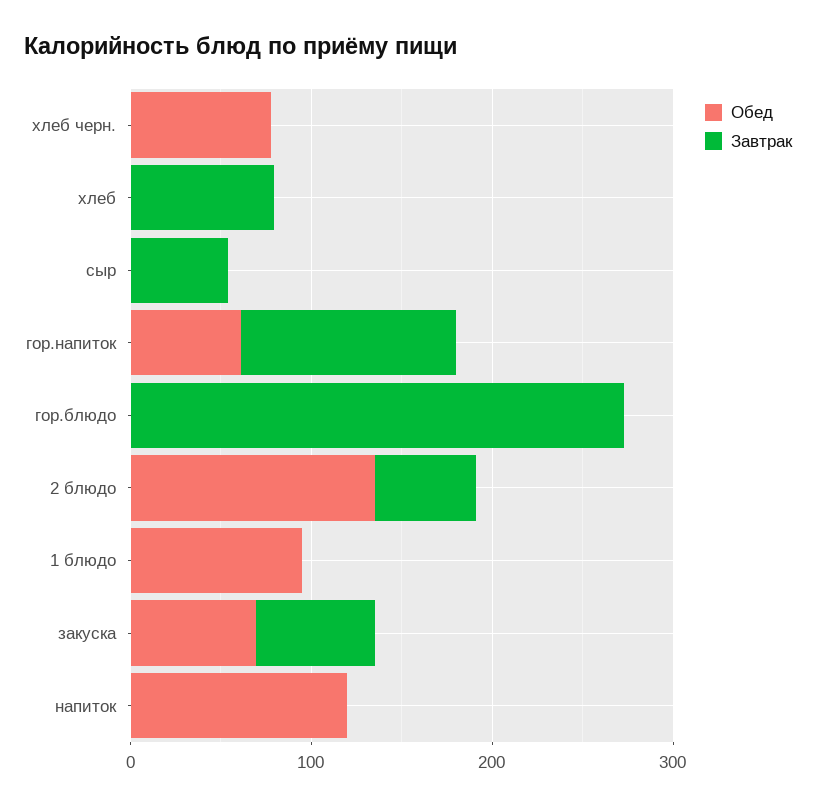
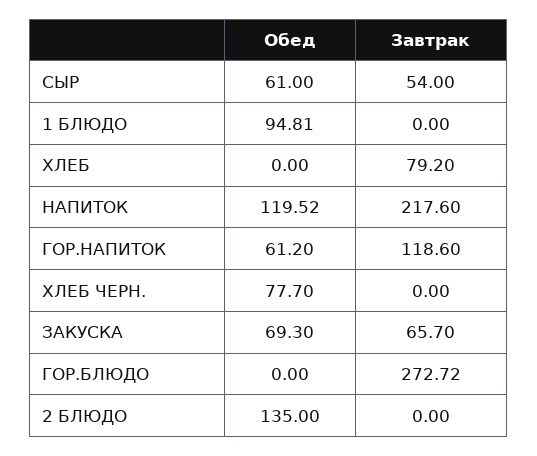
Обед, сыр: 0 -> 61
Завтрак, 2 блюдо: 60 -> 0
Завтрак, напиток: 0 -> 217.6

